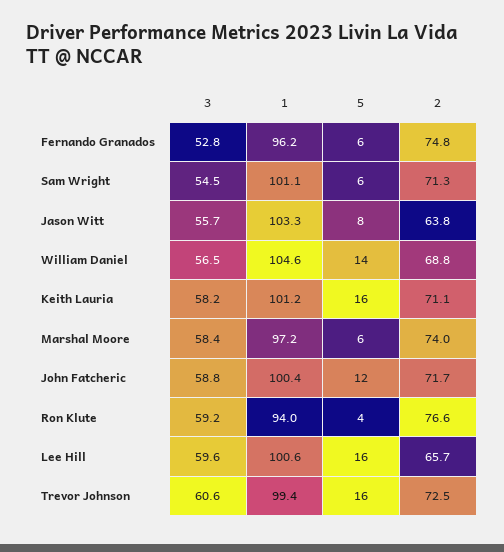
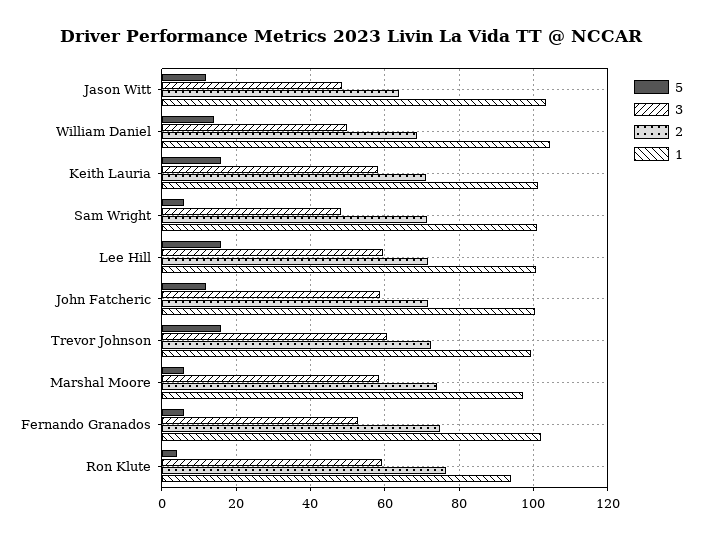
1, Fernando Granados: 96.2 -> 102
3, Sam Wright: 54.5 -> 48
3, Jason Witt: 55.7 -> 48
5, Jason Witt: 8 -> 12
3, William Daniel: 56.5 -> 50
2, Lee Hill: 65.7 -> 72

